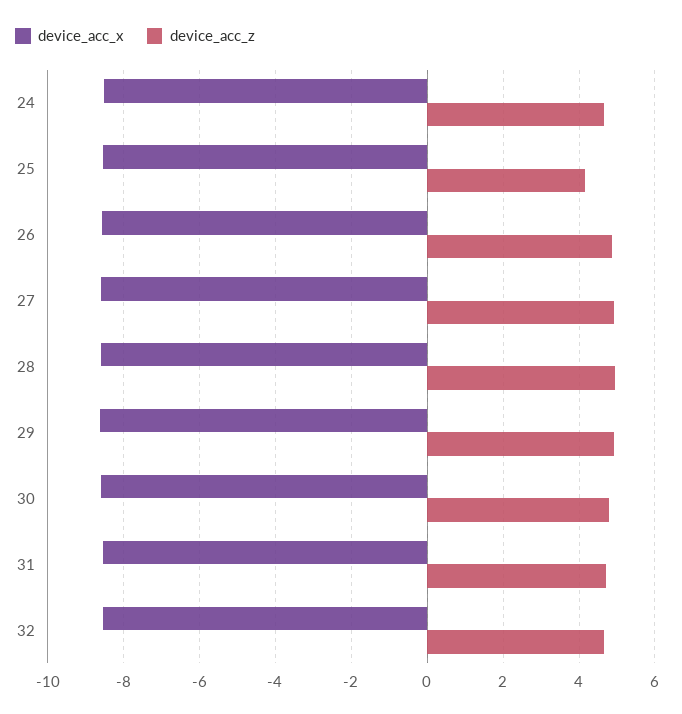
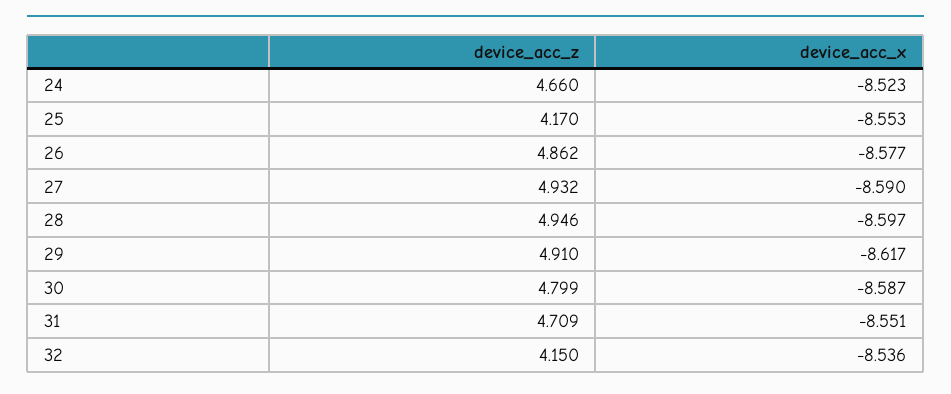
device_acc_z, 32: 4.6 -> 4.15

